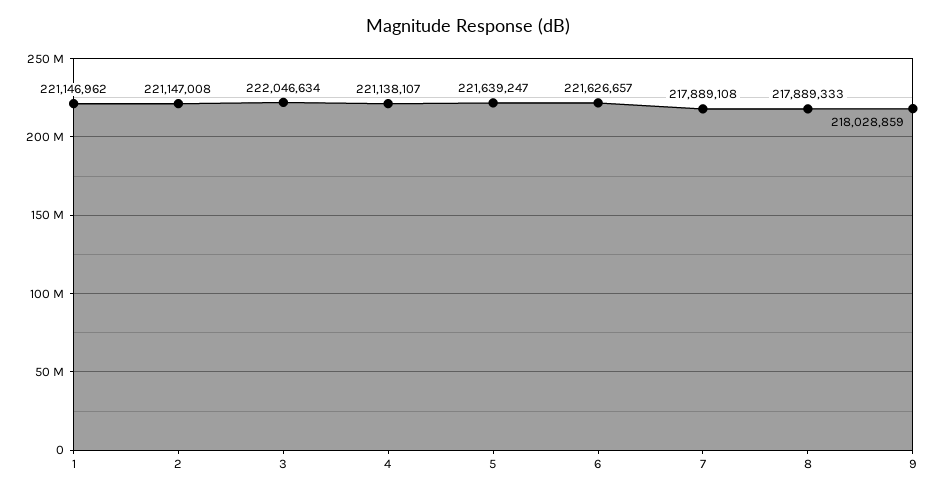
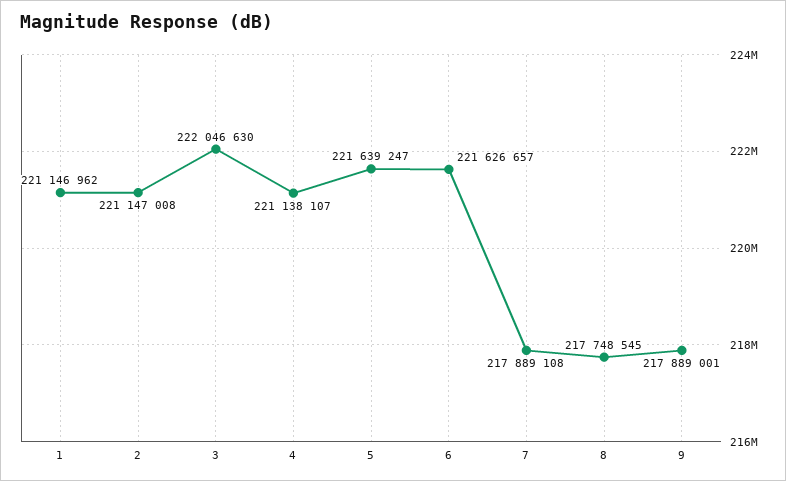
3: 222046634 -> 222046630
8: 217889333 -> 217748545
9: 218028859 -> 217889001

